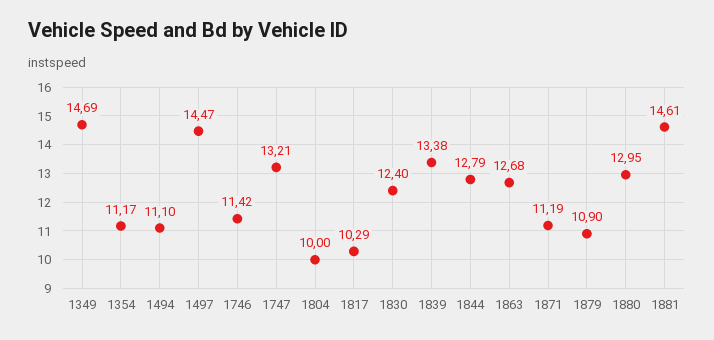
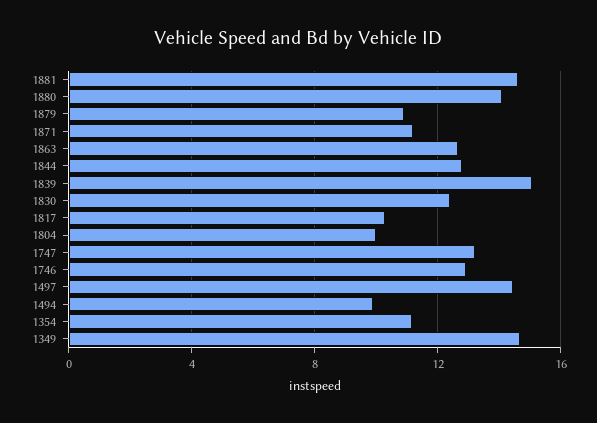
1494: 11.1 -> 10
1746: 11.42 -> 13
1839: 13.38 -> 15
1880: 12.95 -> 14

